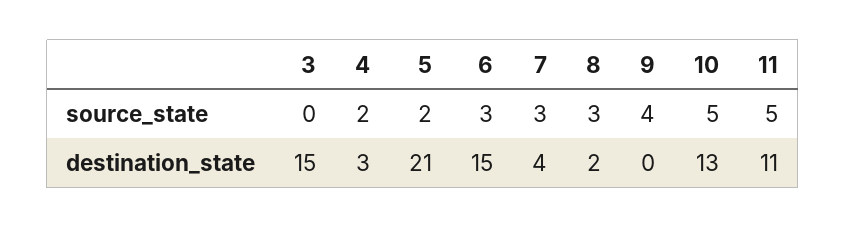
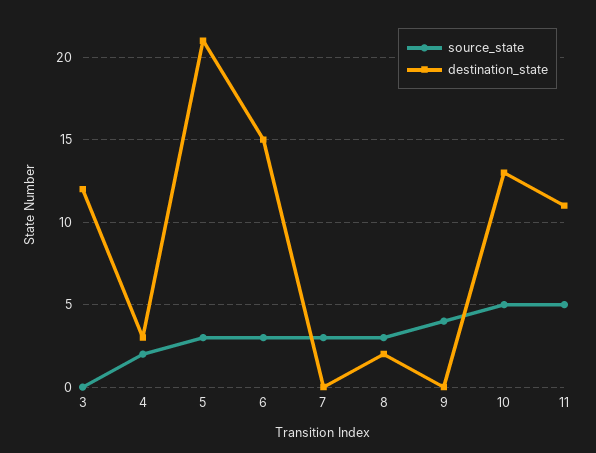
source_state, 5: 2 -> 3
destination_state, 3: 15 -> 12
destination_state, 7: 4 -> 0

